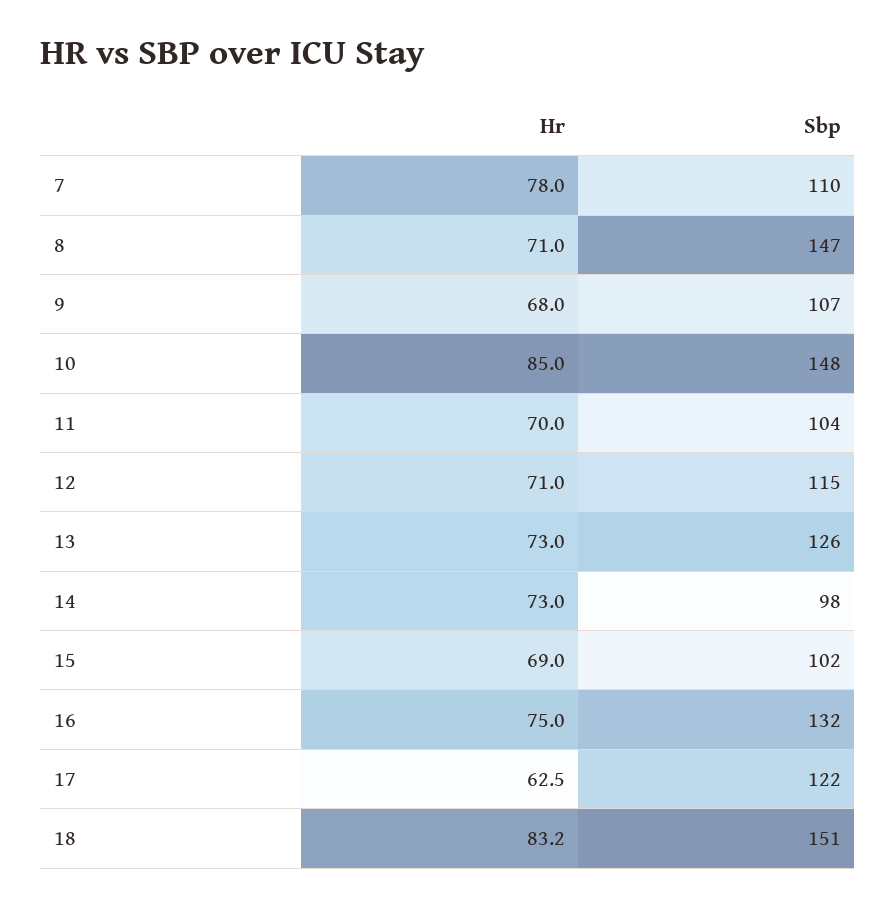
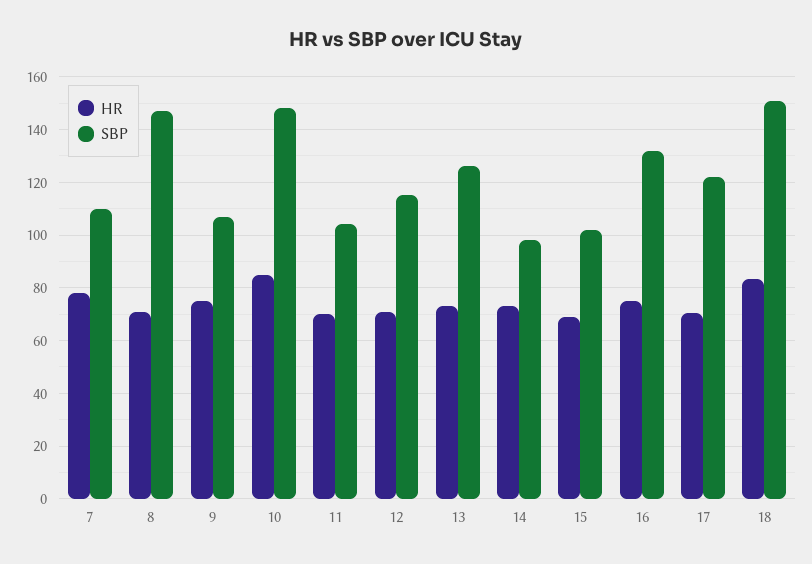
Hr, 9: 68 -> 75
Hr, 17: 62.5 -> 70

